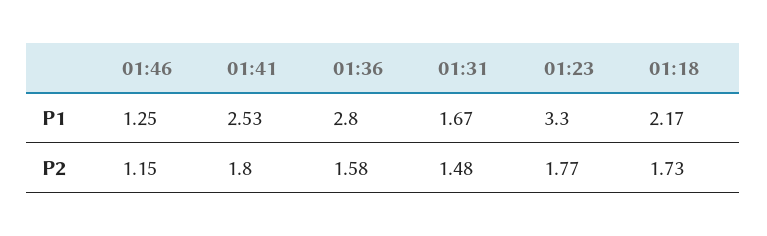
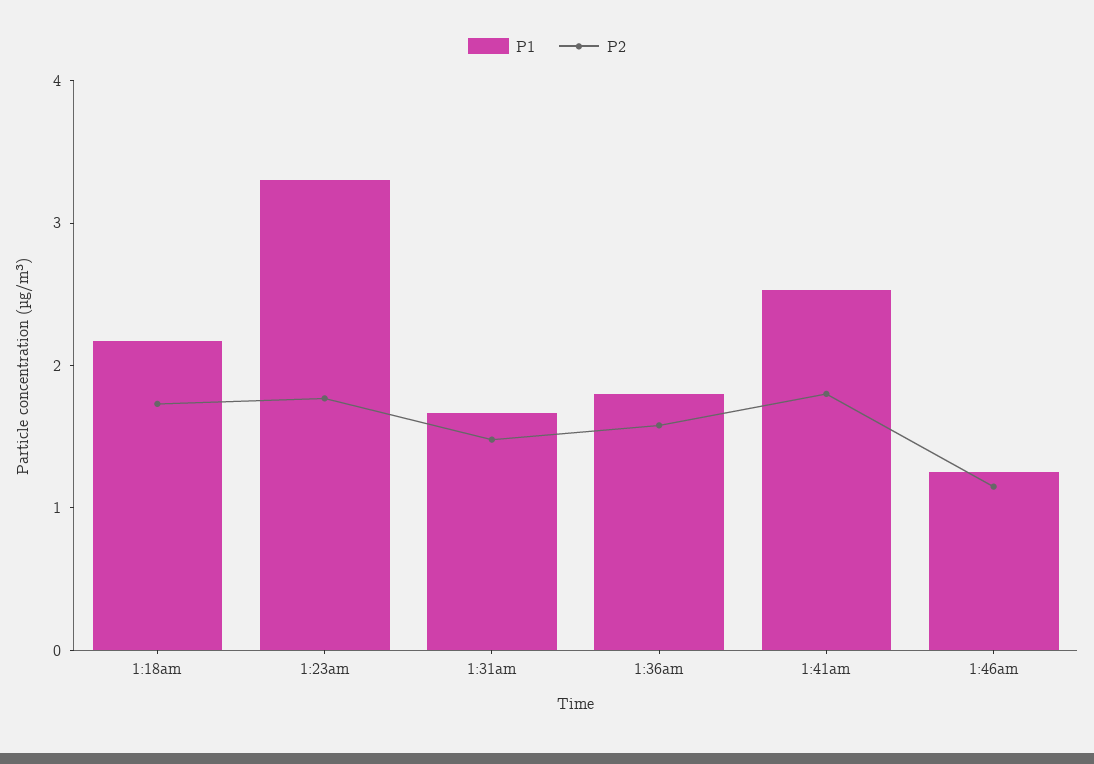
P1, 01:36: 2.8 -> 1.8

